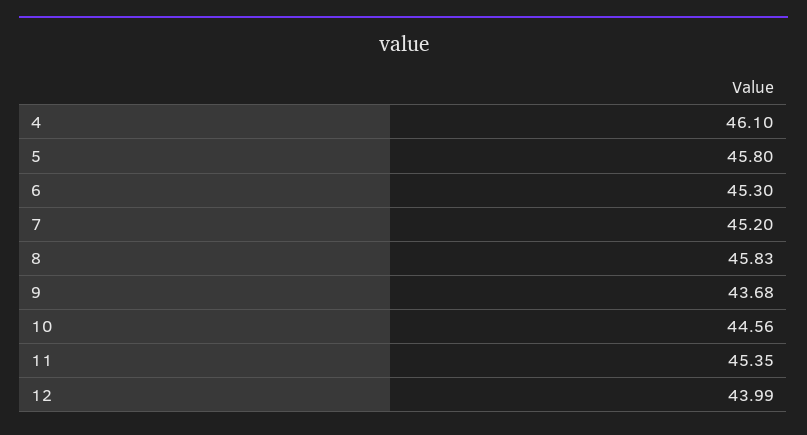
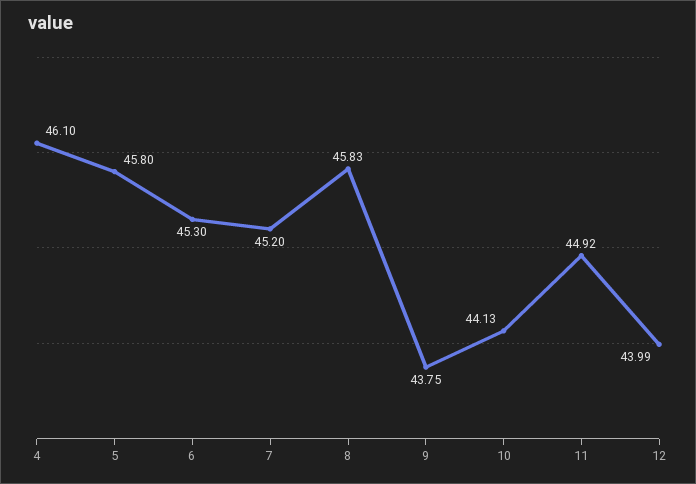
9: 43.68 -> 43.75
10: 44.56 -> 44.13
11: 45.35 -> 44.92

